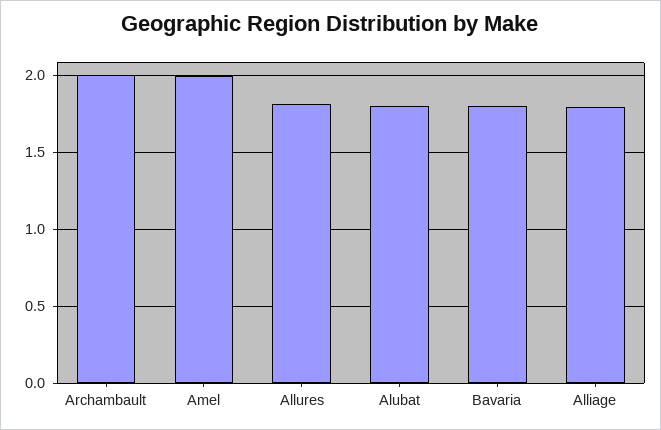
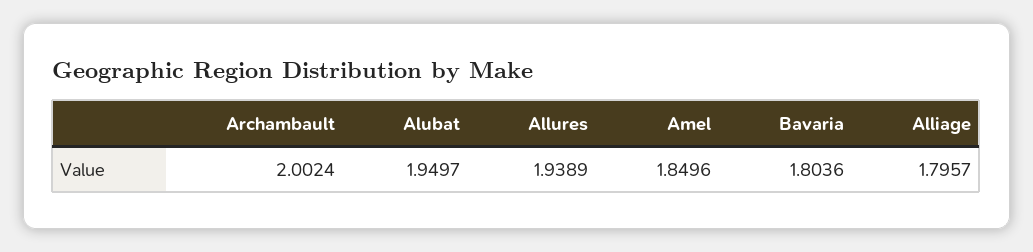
Amel: 2 -> 1.8496
Allures: 1.8 -> 1.9389
Alubat: 1.8 -> 1.9497

